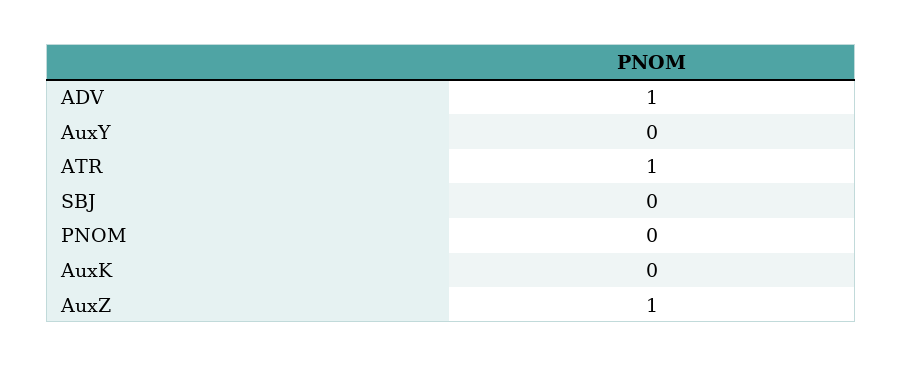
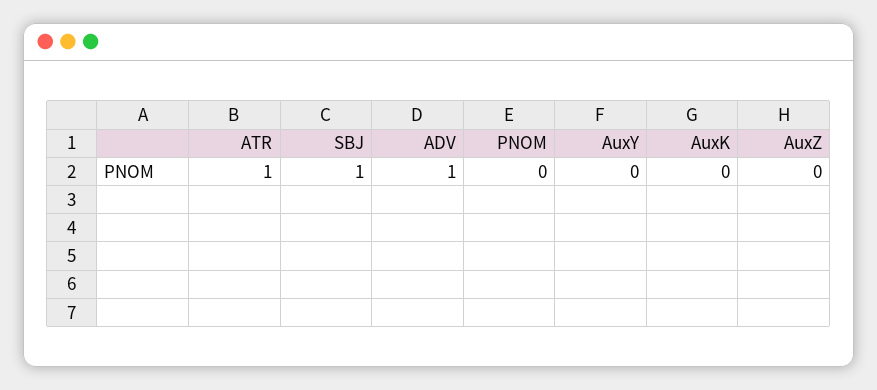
SBJ: 0 -> 1
AuxZ: 1 -> 0

